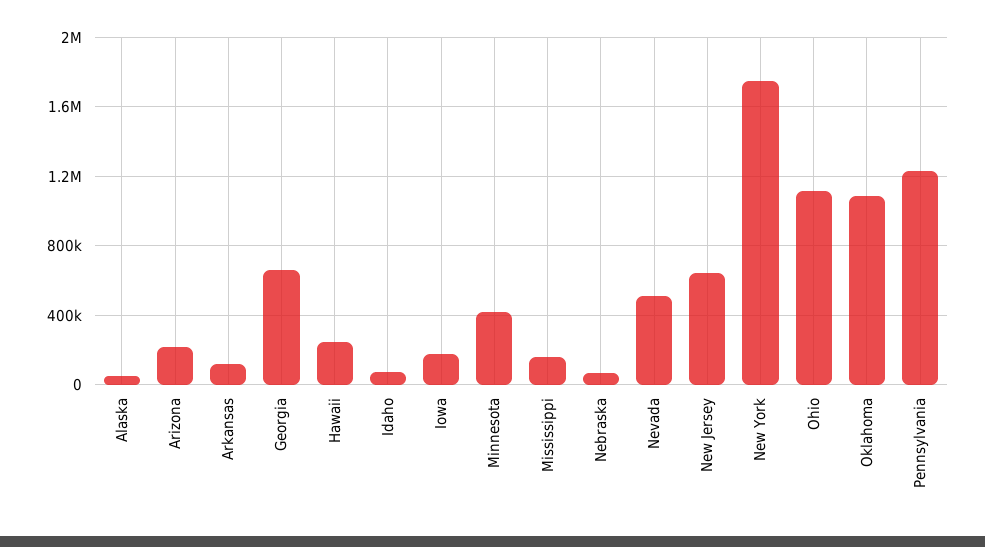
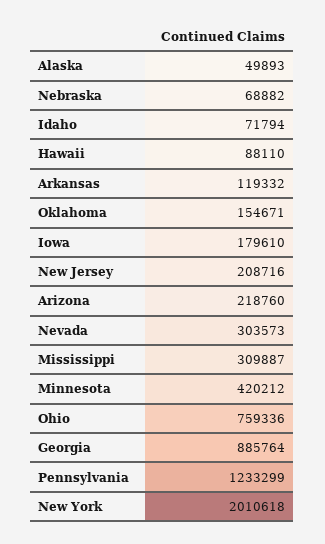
Georgia: 650000 -> 885764
Hawaii: 250000 -> 88110
Mississippi: 150000 -> 309887
Nevada: 500000 -> 303573
New Jersey: 650000 -> 208716
New York: 1750000 -> 2010618
Ohio: 1100000 -> 759336
Oklahoma: 1100000 -> 154671

